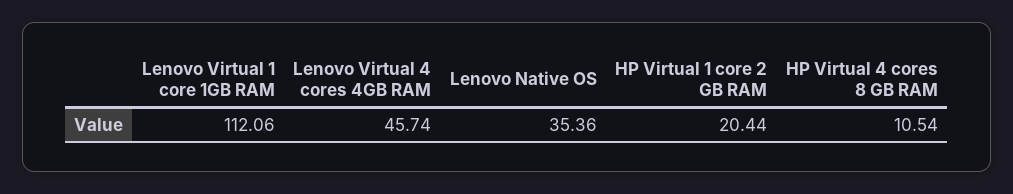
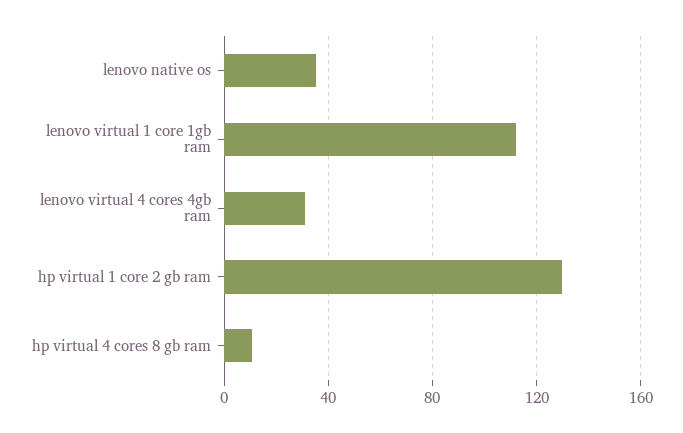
Lenovo Virtual 4 cores 4GB RAM: 45.74 -> 30
HP Virtual 1 core 2 GB RAM: 20.44 -> 130

